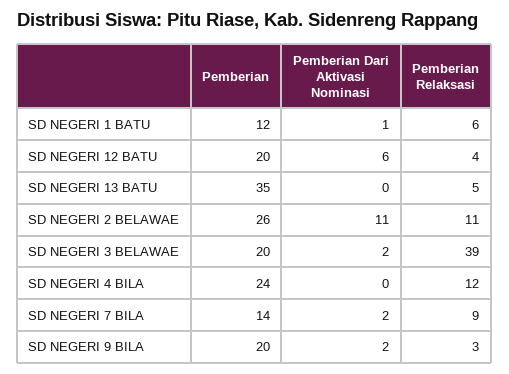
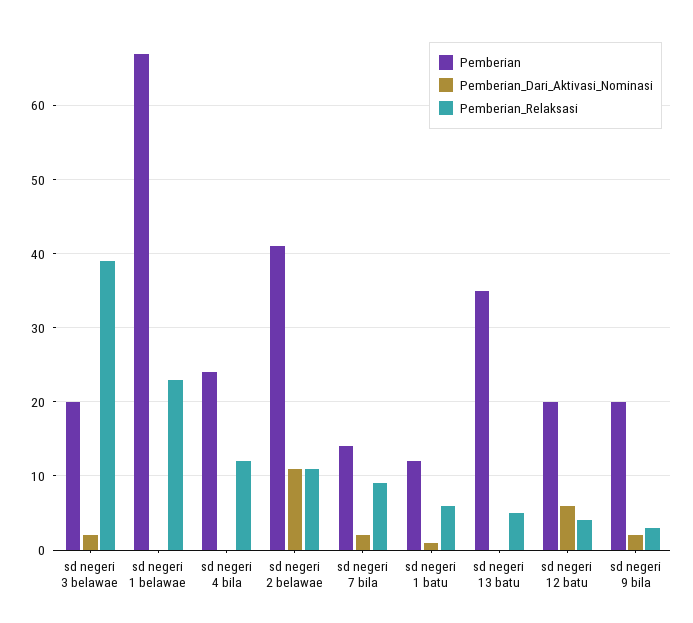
Pemberian, SD NEGERI 2 BELAWAE: 26 -> 41
Pemberian, sd negeri 1 belawae: none -> 67
Pemberian Dari Aktivasi Nominasi, sd negeri 1 belawae: none -> 0
Pemberian Relaksasi, sd negeri 1 belawae: none -> 23

